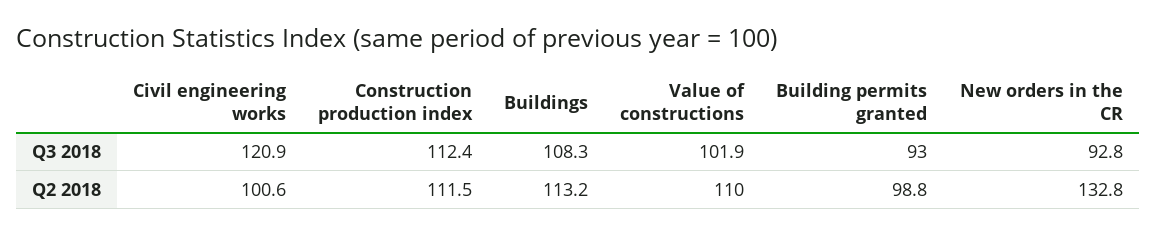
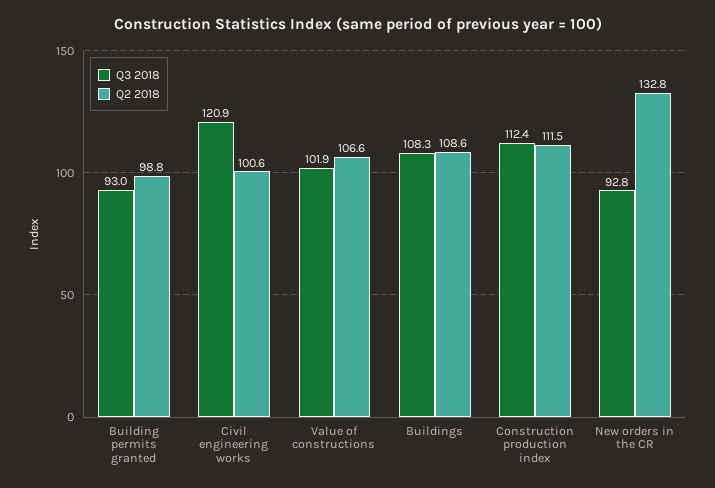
Q2 2018, Buildings: 113.2 -> 108.6
Q2 2018, Value of constructions: 110 -> 106.6

